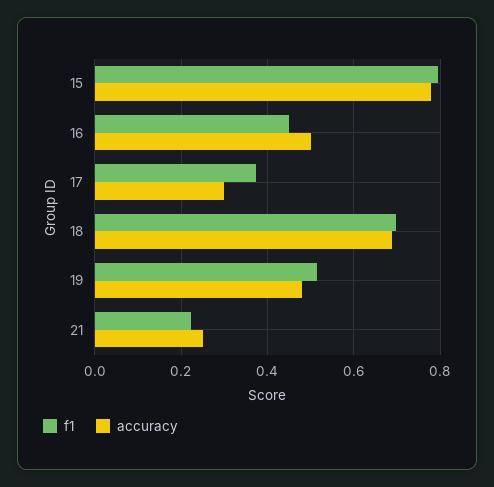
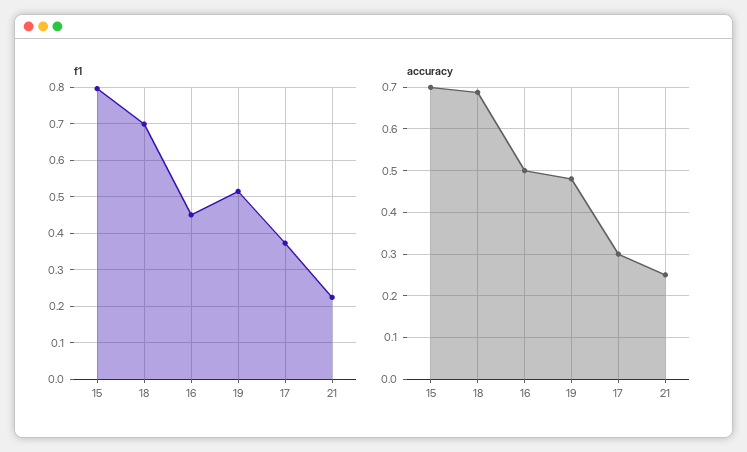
accuracy, 15: 0.78 -> 0.7

